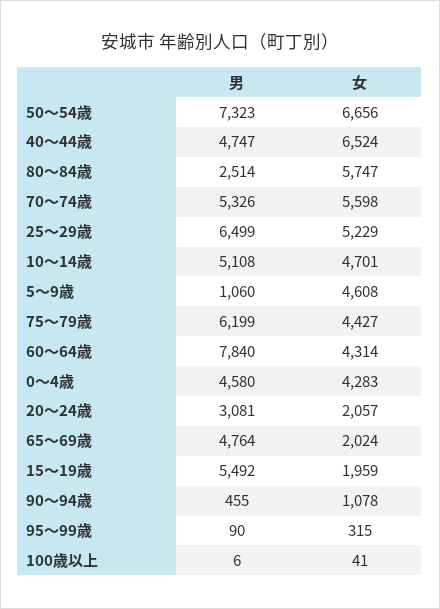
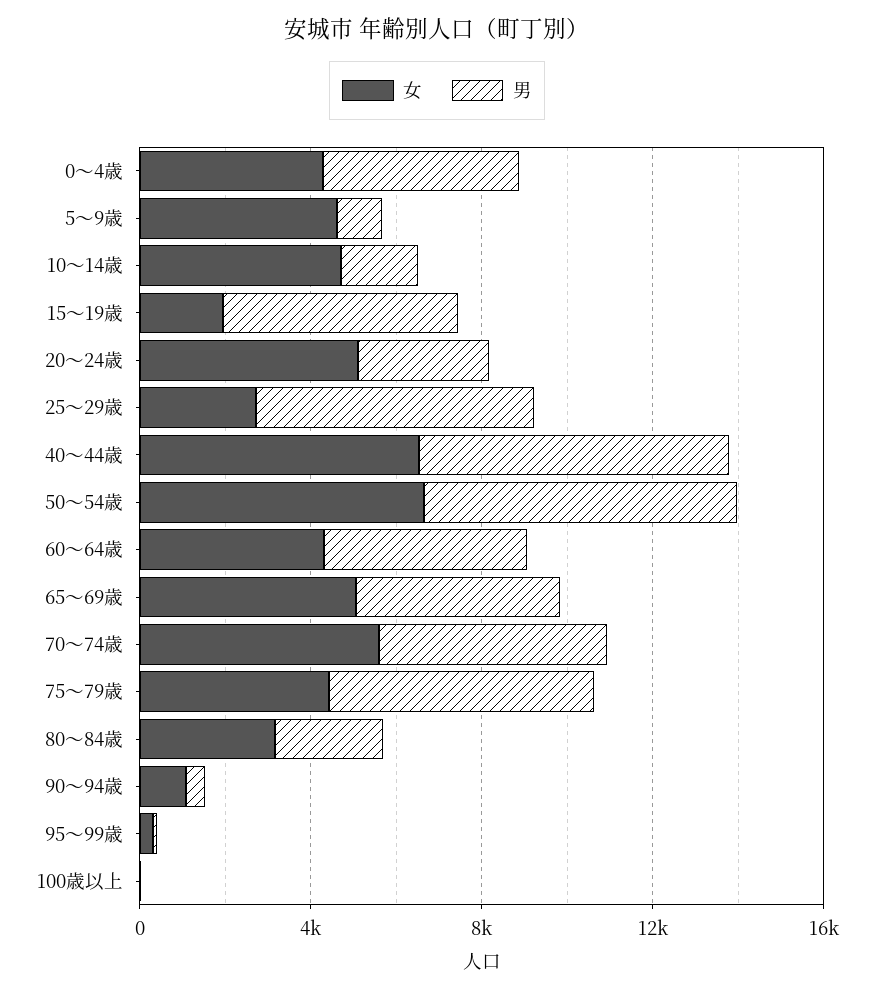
男, 40～44歳: 4747 -> 7000
女, 80～84歳: 5747 -> 3000
女, 25～29歳: 5229 -> 3000
男, 10～14歳: 5108 -> 2000
男, 60～64歳: 7840 -> 5000
女, 20～24歳: 2057 -> 5000
女, 65～69歳: 2024 -> 5000

